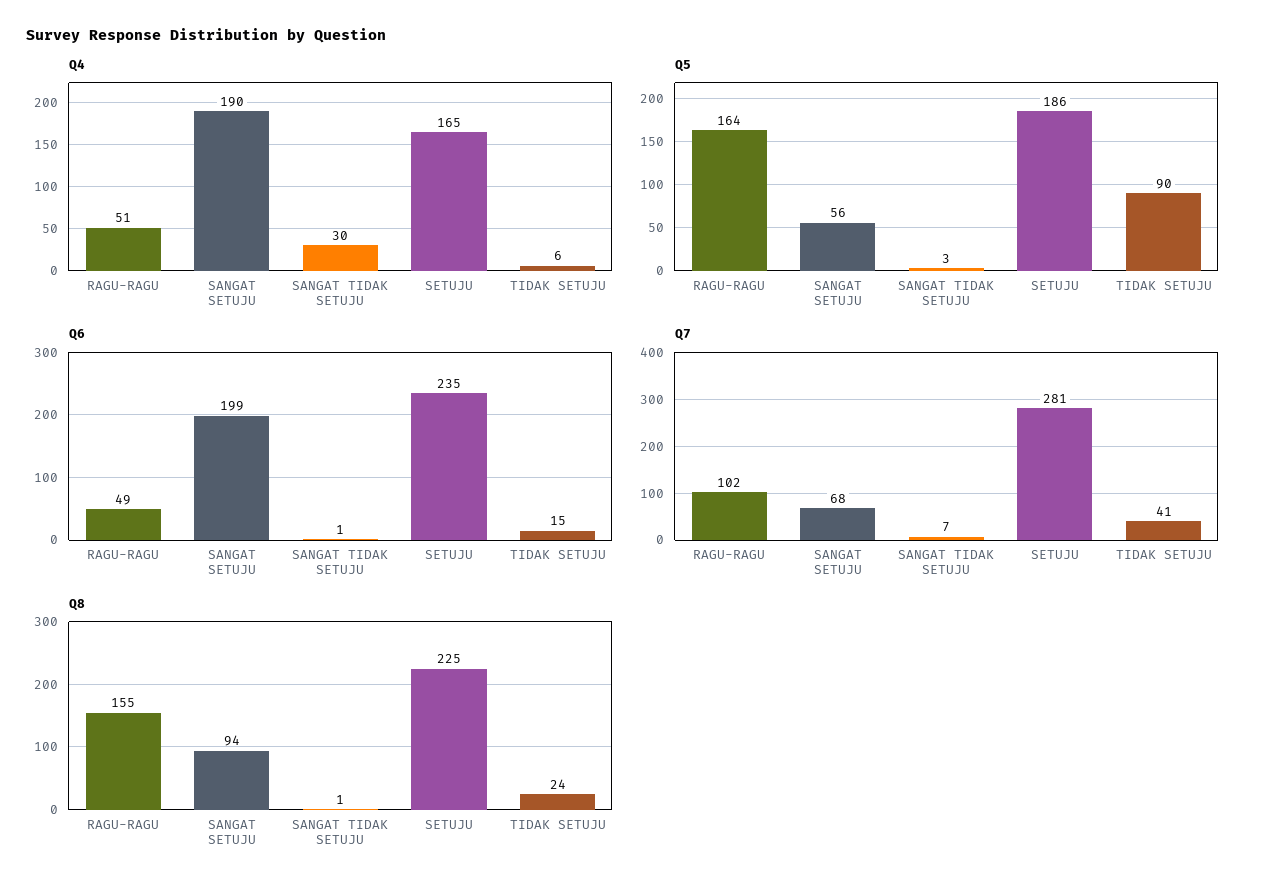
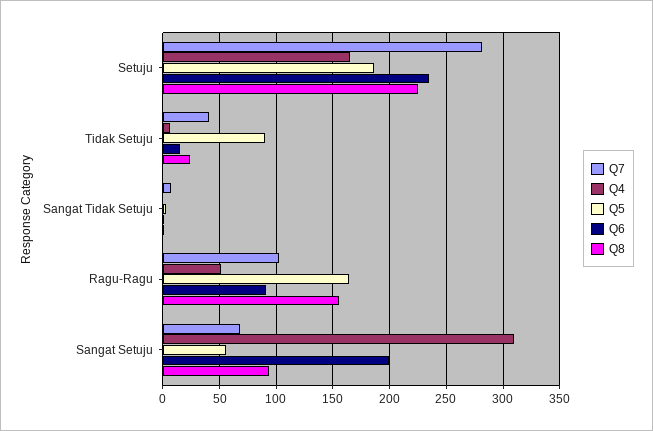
Q4, SANGAT SETUJU: 190 -> 310
Q4, SANGAT TIDAK SETUJU: 30 -> 0
Q6, RAGU-RAGU: 49 -> 90

